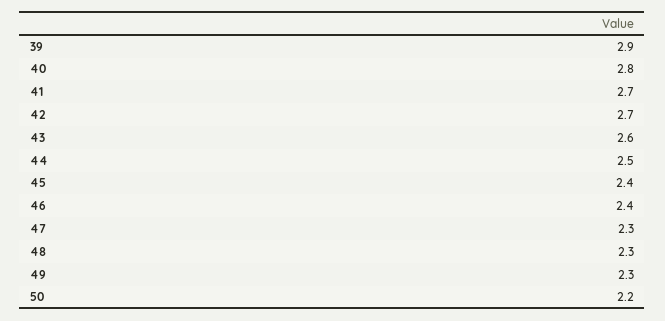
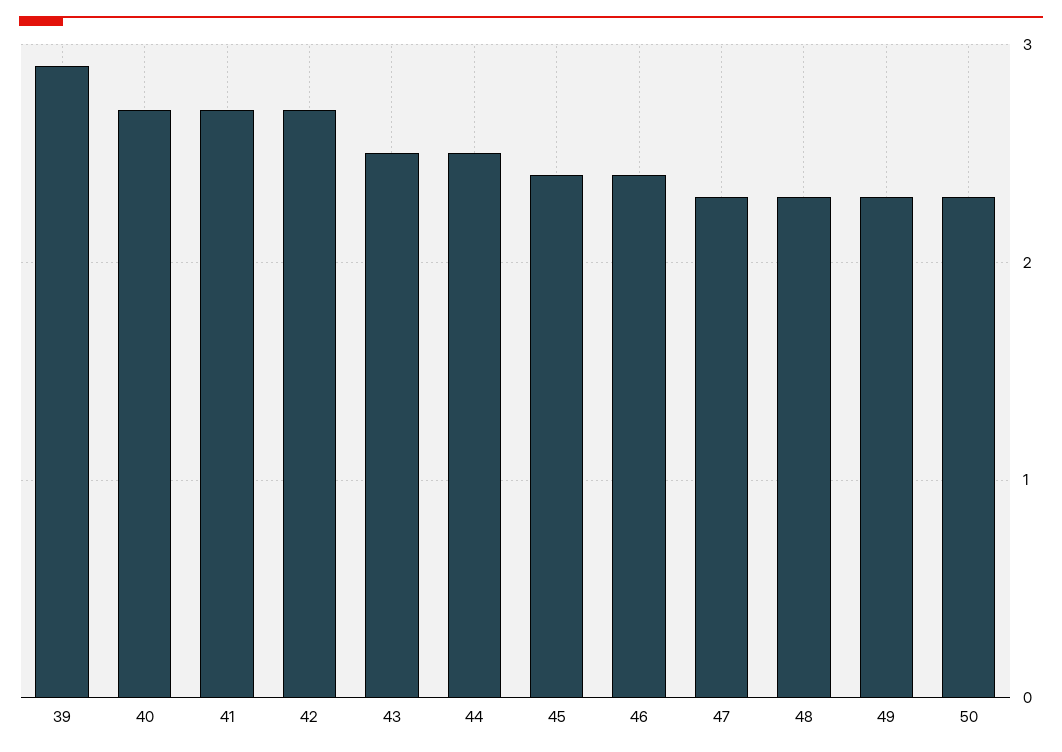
40: 2.8 -> 2.7
43: 2.6 -> 2.5
50: 2.2 -> 2.3

